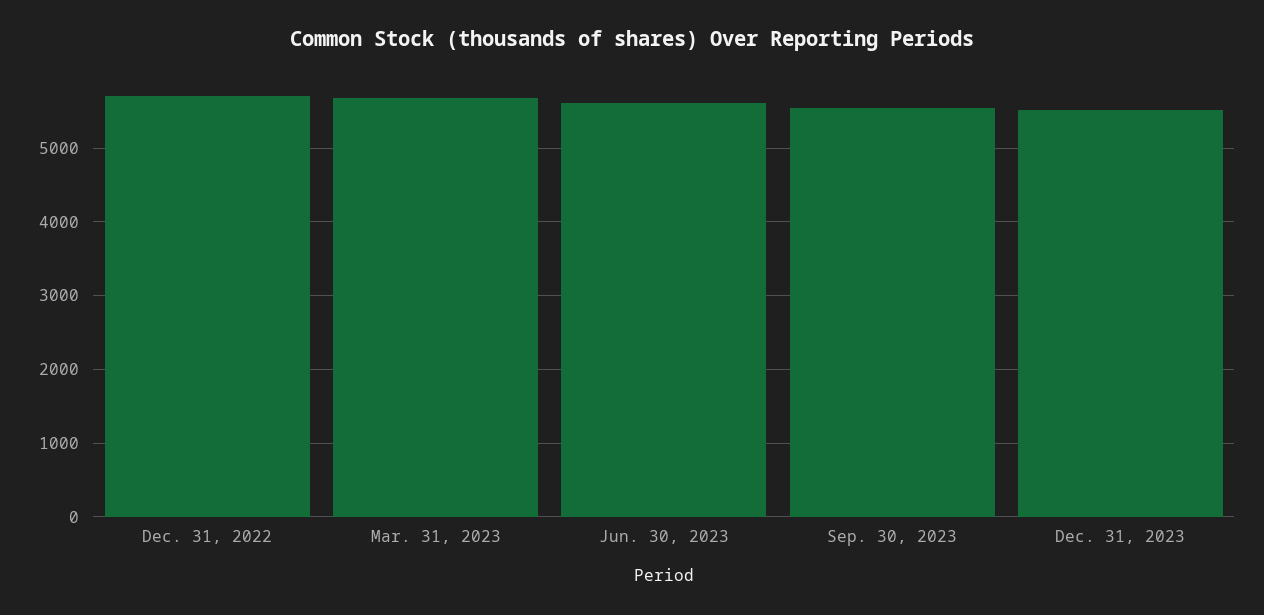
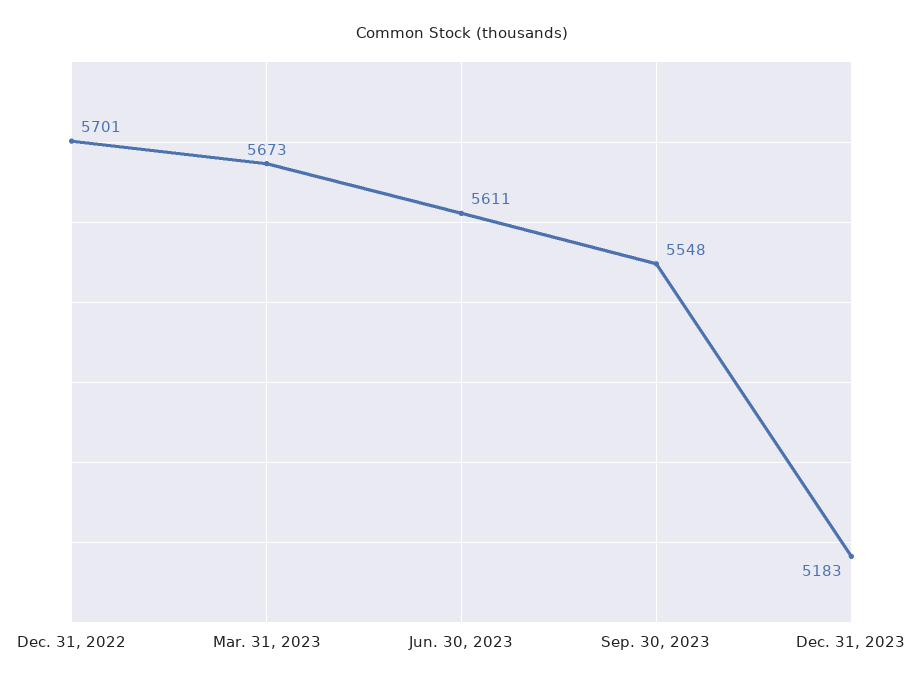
Dec. 31, 2023: 5500 -> 5183

